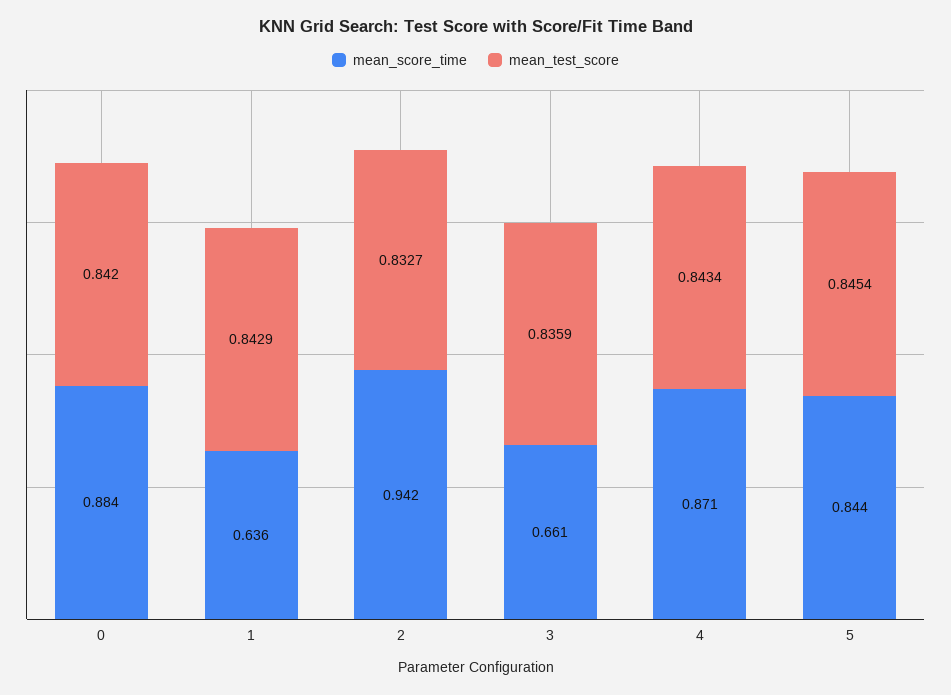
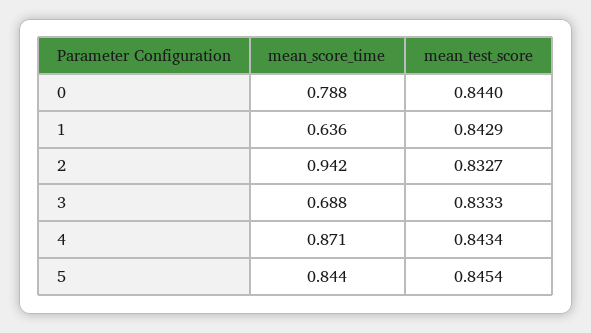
mean_score_time, 0: 0.884 -> 0.788
mean_test_score, 0: 0.842 -> 0.844
mean_score_time, 3: 0.661 -> 0.688
mean_test_score, 3: 0.8359 -> 0.8333

